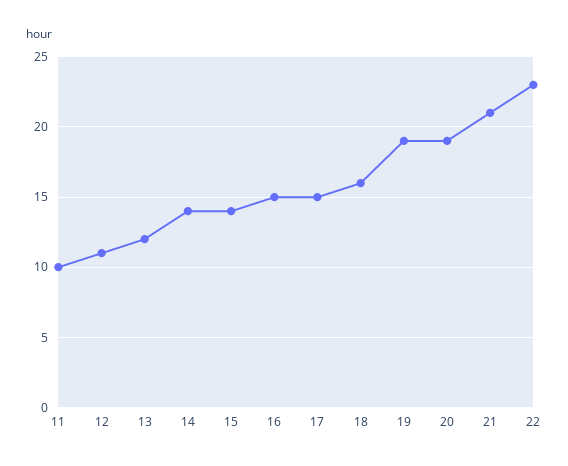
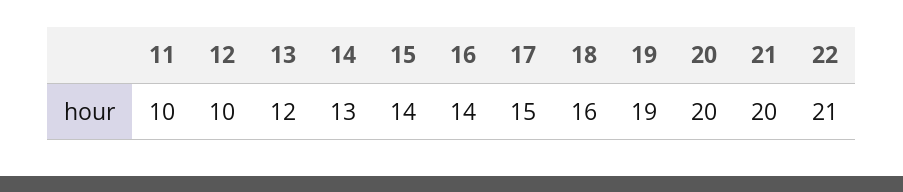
12: 11 -> 10
14: 14 -> 13
16: 15 -> 14
20: 19 -> 20
21: 21 -> 20
22: 23 -> 21

